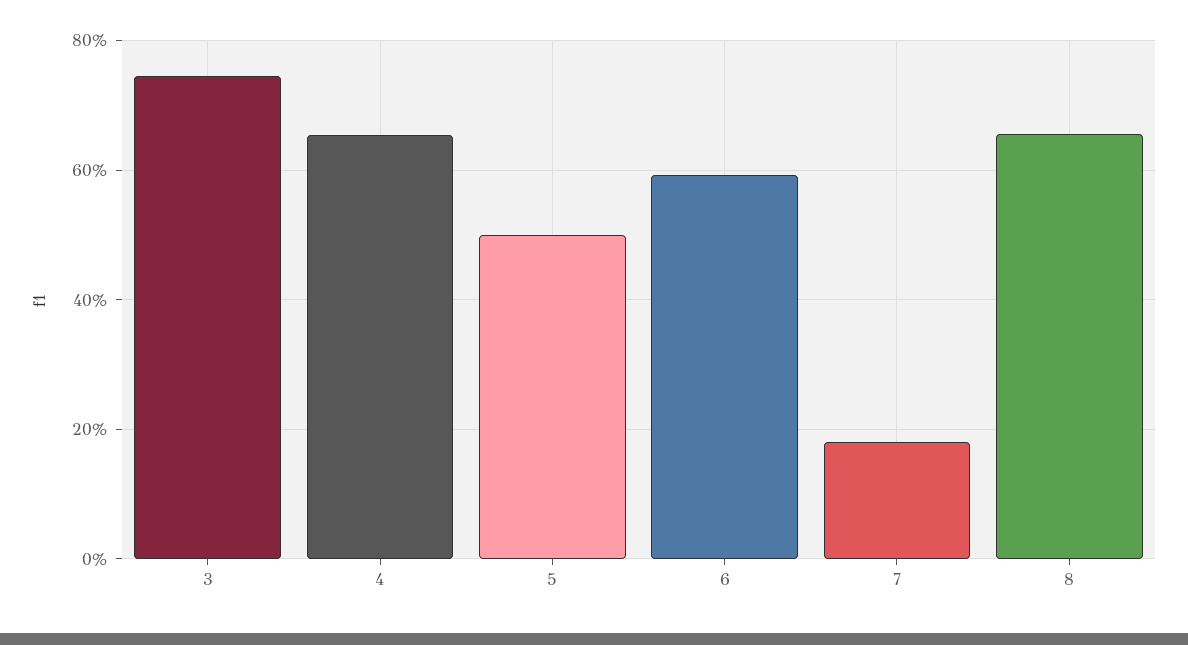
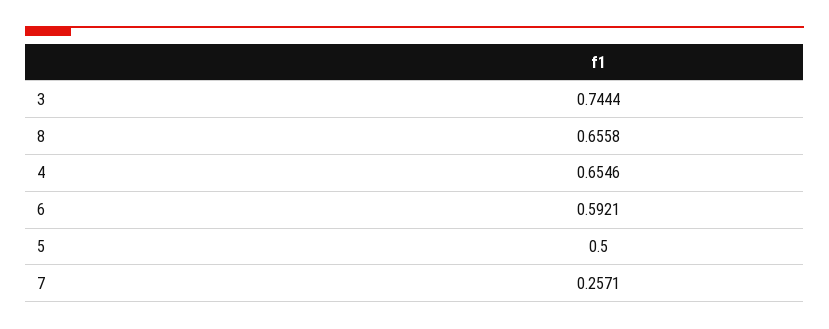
7: 0.18 -> 0.2571

